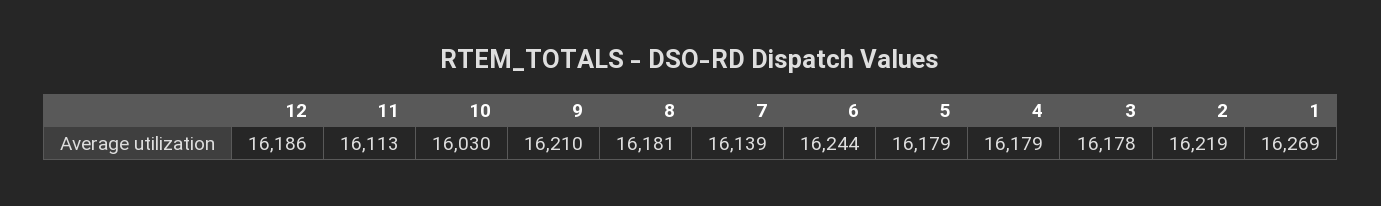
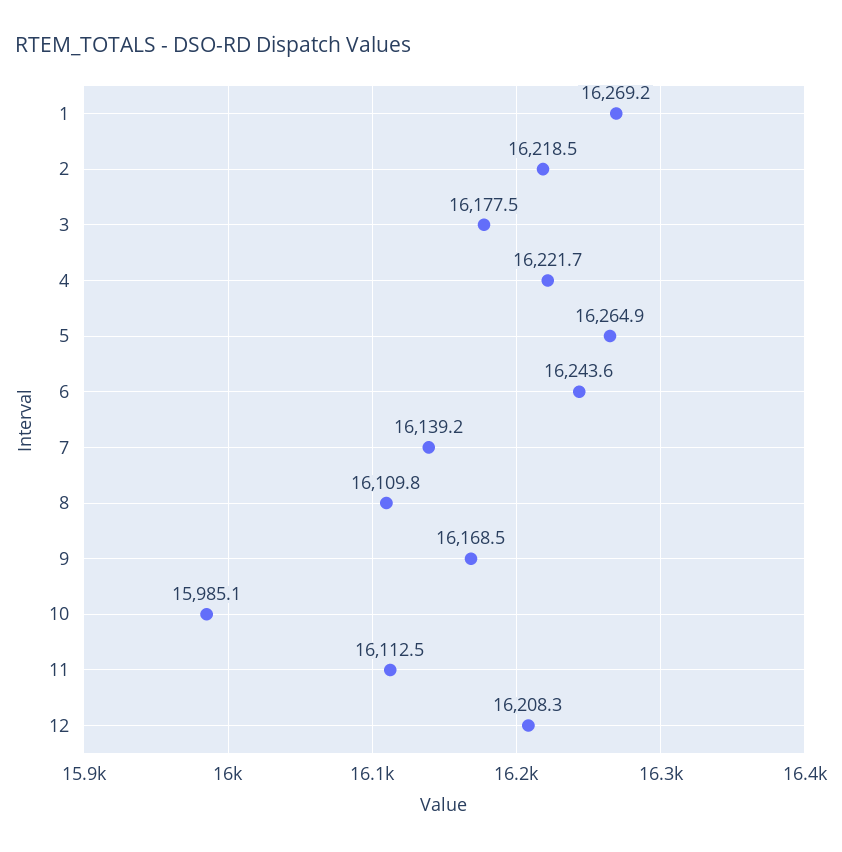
12: 16186 -> 16208.3
10: 16030 -> 15985.1
9: 16210 -> 16168.5
8: 16181 -> 16109.8
5: 16179 -> 16264.9
4: 16179 -> 16221.7

